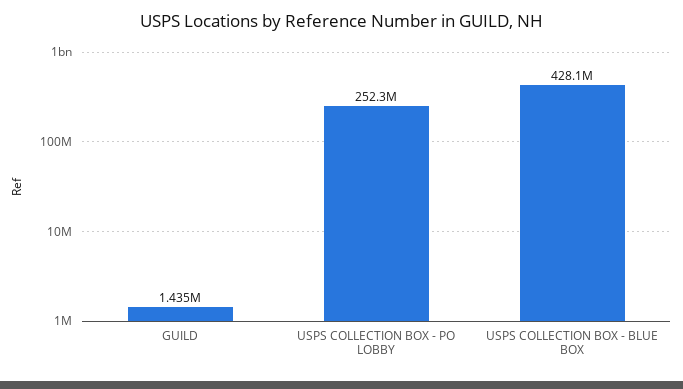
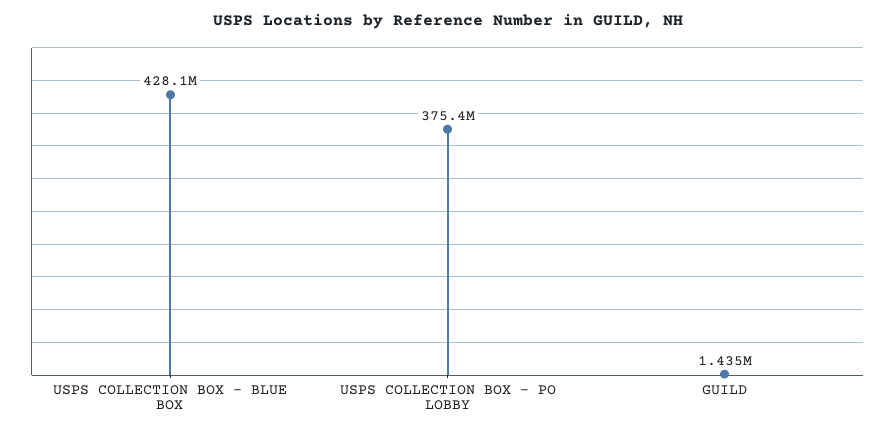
USPS COLLECTION BOX - PO LOBBY: 252300000 -> 375400000

